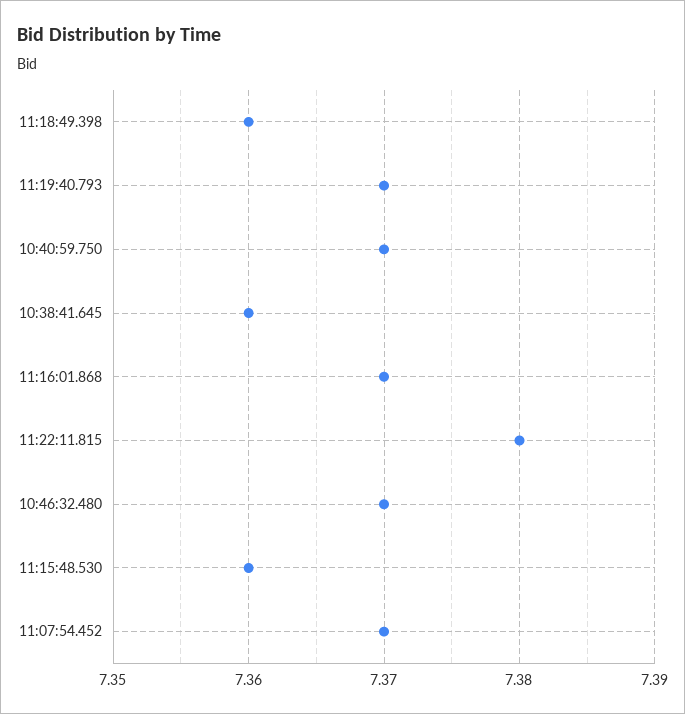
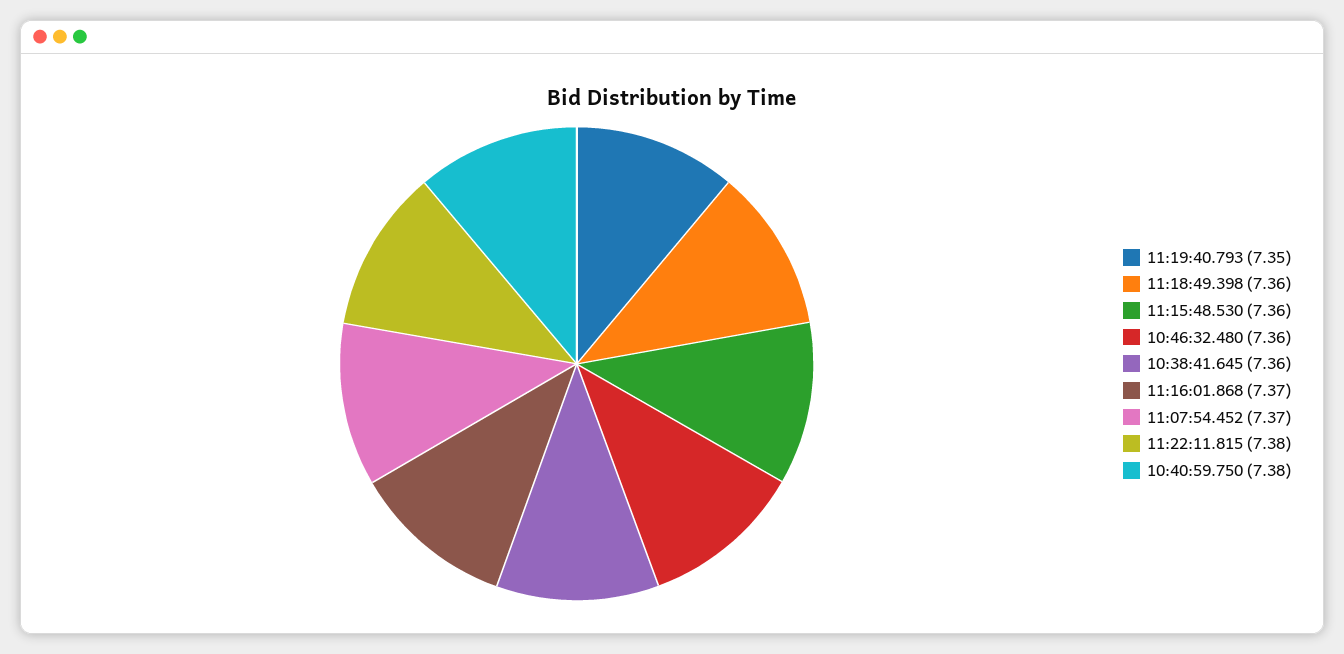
11:19:40.793: 7.37 -> 7.35
10:40:59.750: 7.37 -> 7.38
10:46:32.480: 7.37 -> 7.36

